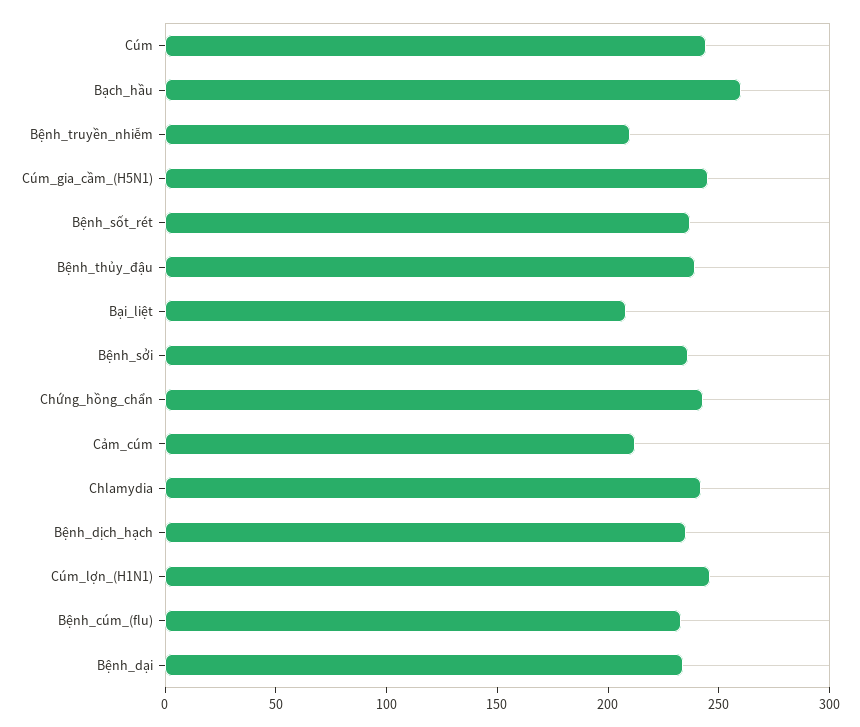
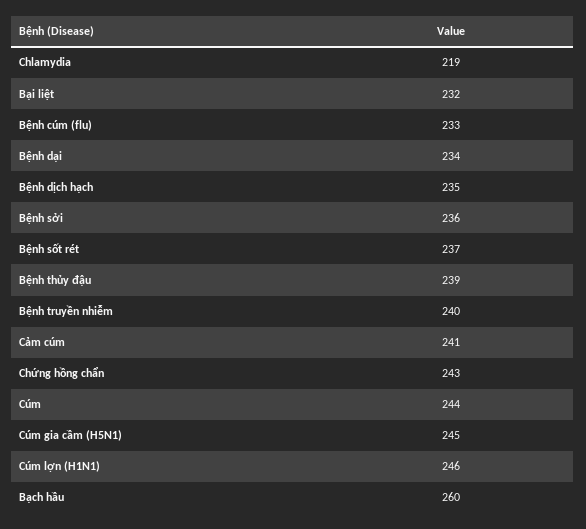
Bệnh_truyền_nhiễm: 210 -> 240
Bại_liệt: 210 -> 232
Cảm_cúm: 210 -> 241
Chlamydia: 240 -> 219

